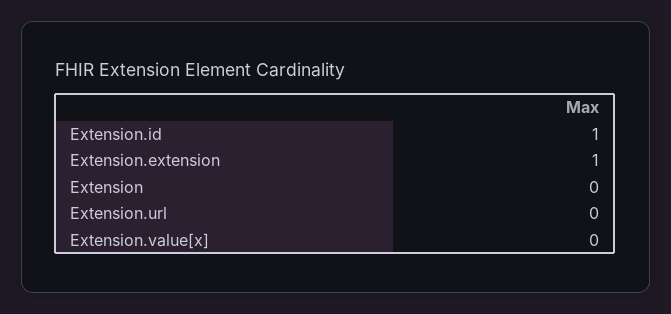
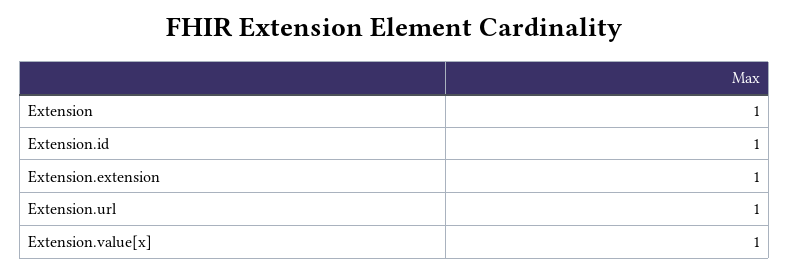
Extension: 0 -> 1
Extension.url: 0 -> 1
Extension.value[x]: 0 -> 1

